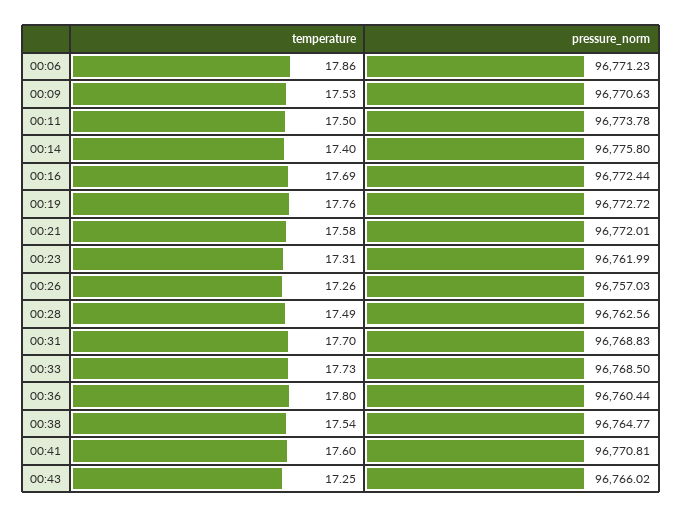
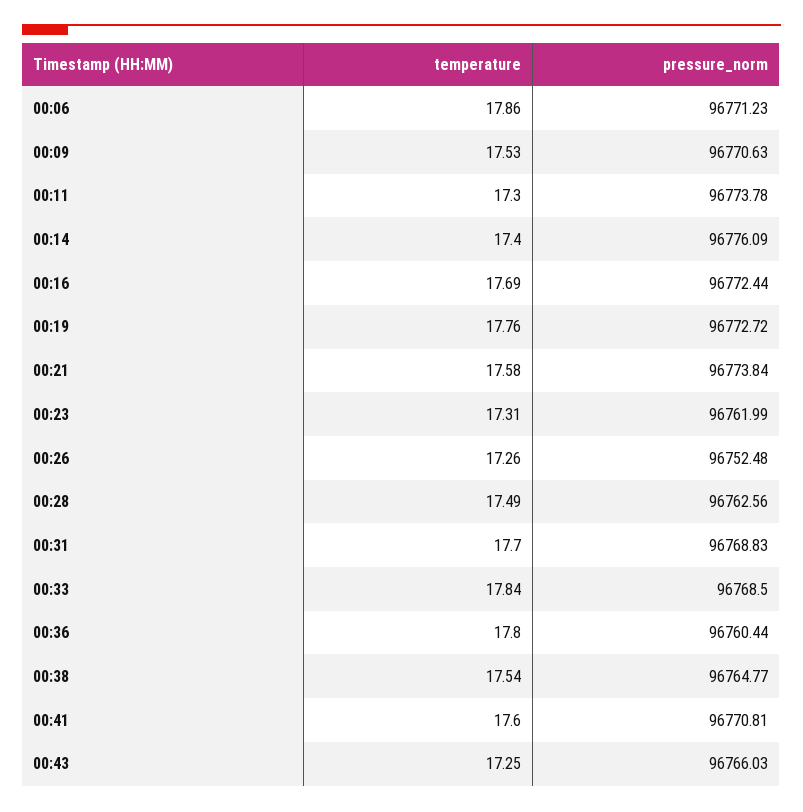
temperature, 00:11: 17.5 -> 17.3
pressure_norm, 00:14: 96775.8 -> 96776.09
pressure_norm, 00:21: 96772.01 -> 96773.84
pressure_norm, 00:26: 96757.03 -> 96752.48
temperature, 00:33: 17.73 -> 17.84
pressure_norm, 00:43: 96766.02 -> 96766.03

